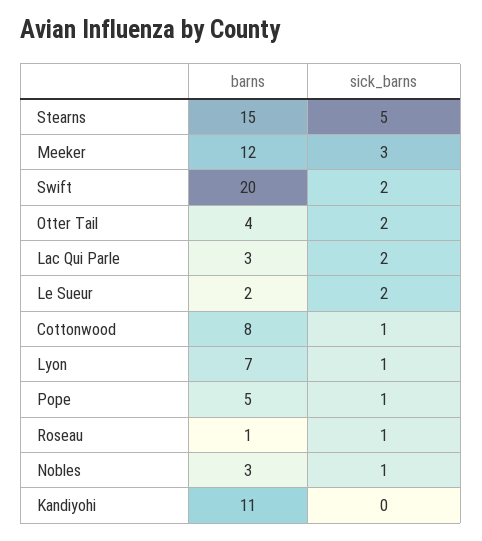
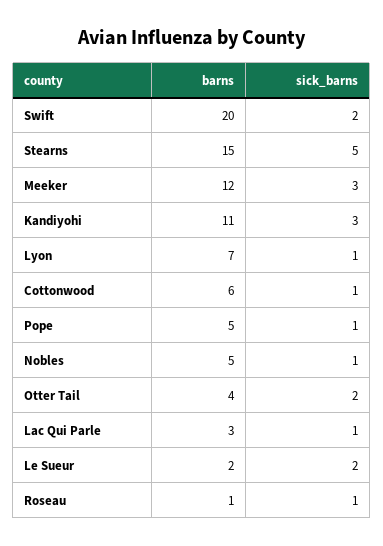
sick_barns, Lac Qui Parle: 2 -> 1
barns, Cottonwood: 8 -> 6
barns, Nobles: 3 -> 5
sick_barns, Kandiyohi: 0 -> 3

